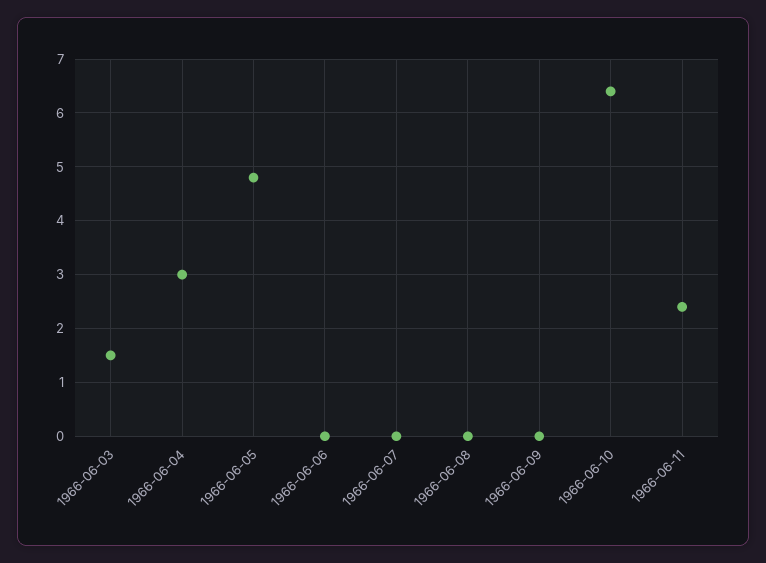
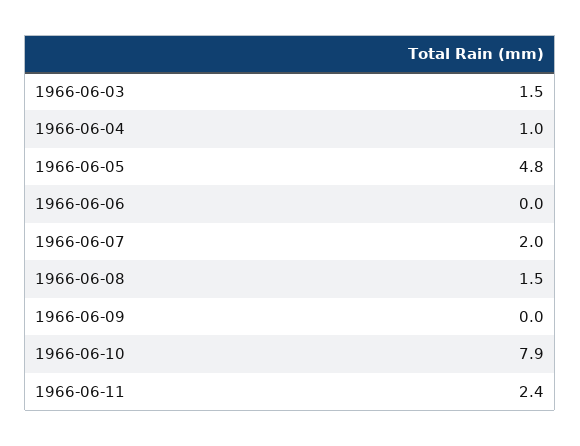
1966-06-04: 3 -> 1
1966-06-07: 0 -> 2
1966-06-08: 0 -> 1.5
1966-06-10: 6.5 -> 7.9

